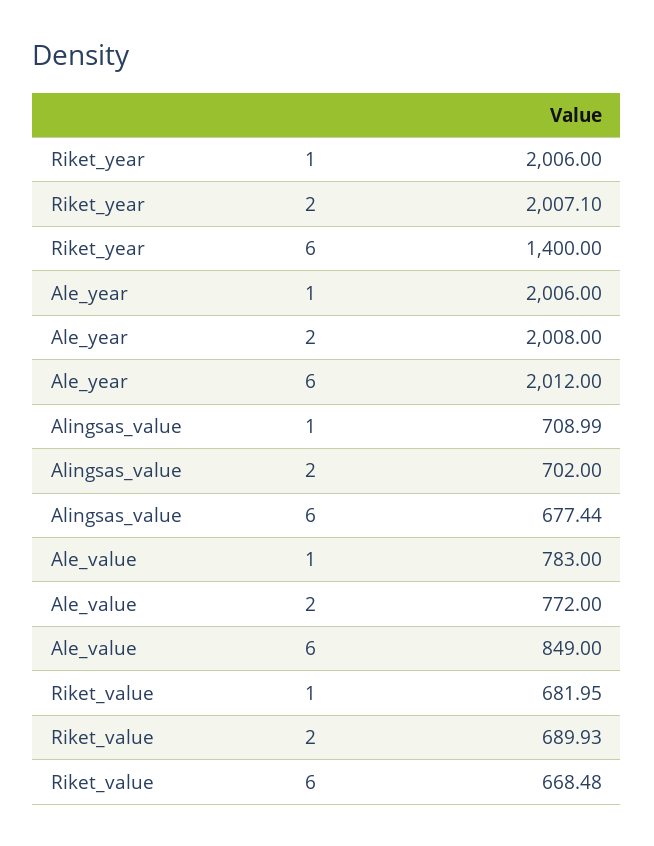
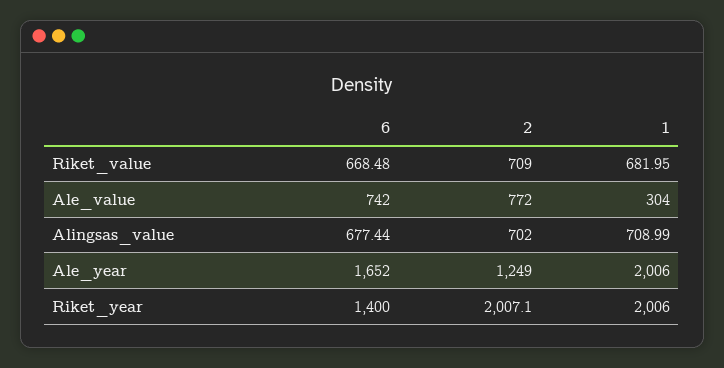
Ale_year, 2: 2008 -> 1249
Ale_year, 6: 2012 -> 1652
Ale_value, 1: 783 -> 304
Ale_value, 6: 849 -> 742
Riket_value, 2: 689.93 -> 709

